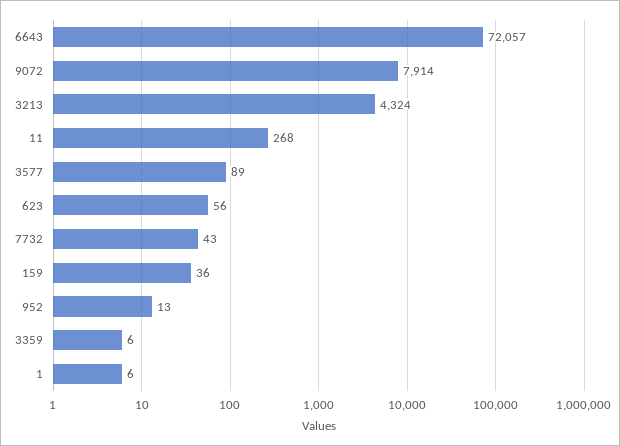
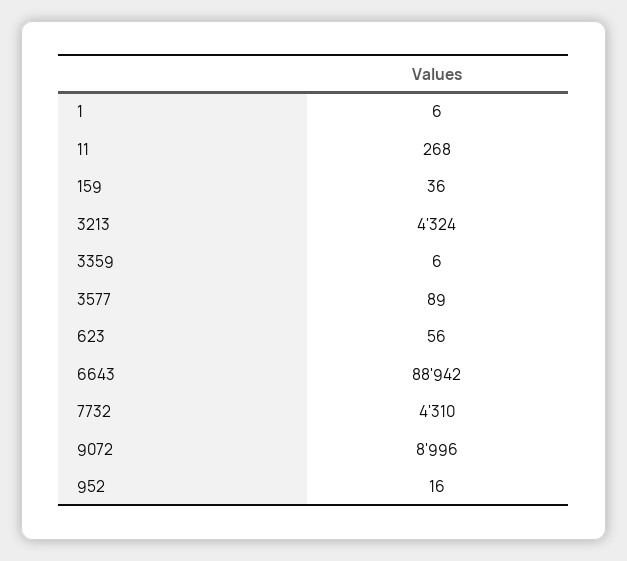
6643: 72057 -> 88942
9072: 7914 -> 8996
7732: 43 -> 4310
952: 13 -> 16

